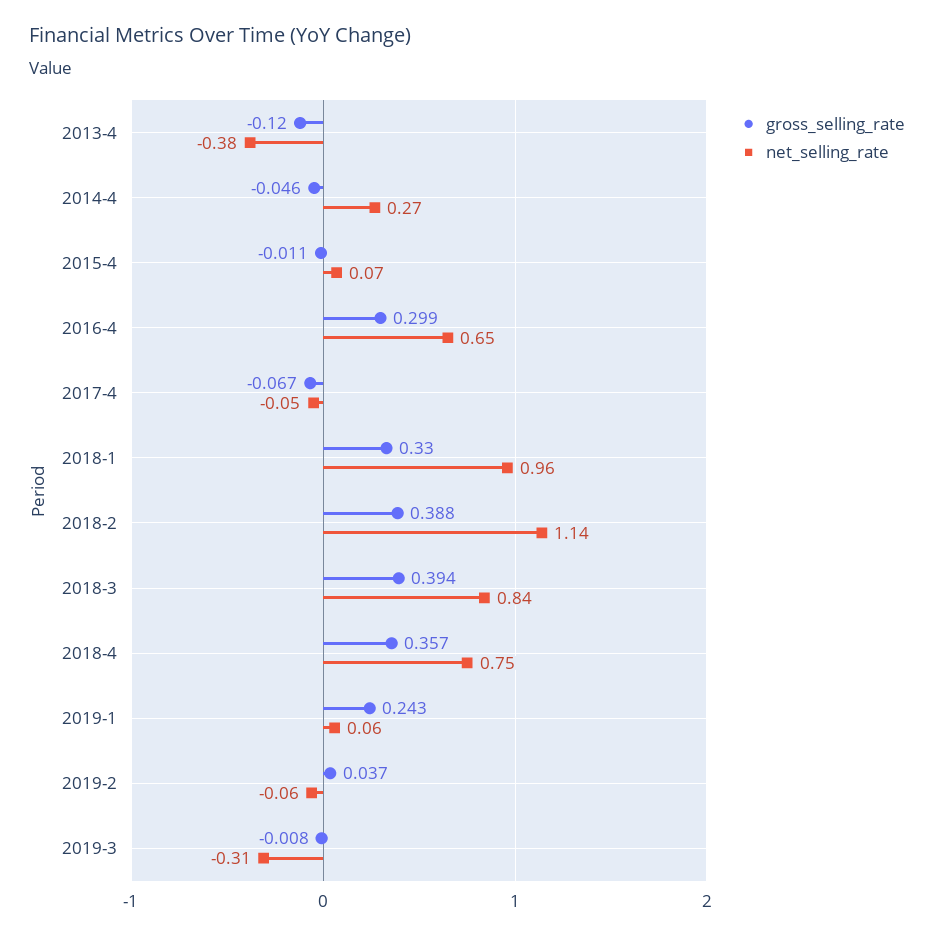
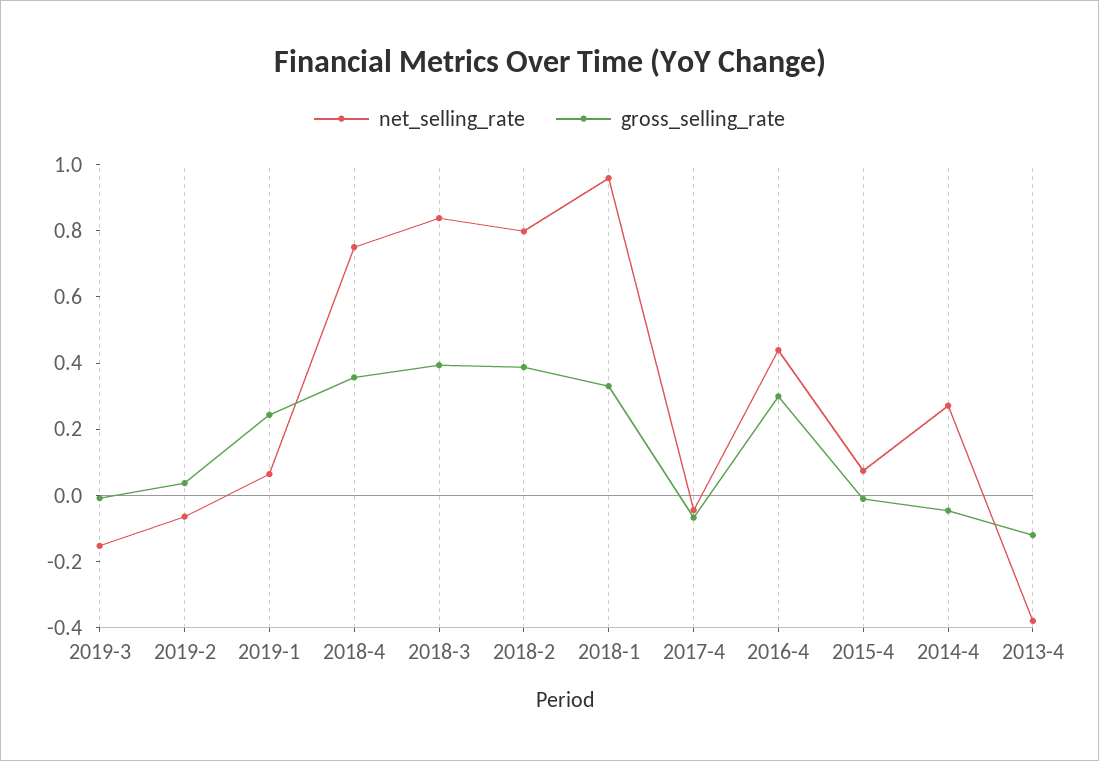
net_selling_rate, 2016-4: 0.65 -> 0.45
net_selling_rate, 2018-2: 1.14 -> 0.8
net_selling_rate, 2019-3: -0.31 -> -0.15

